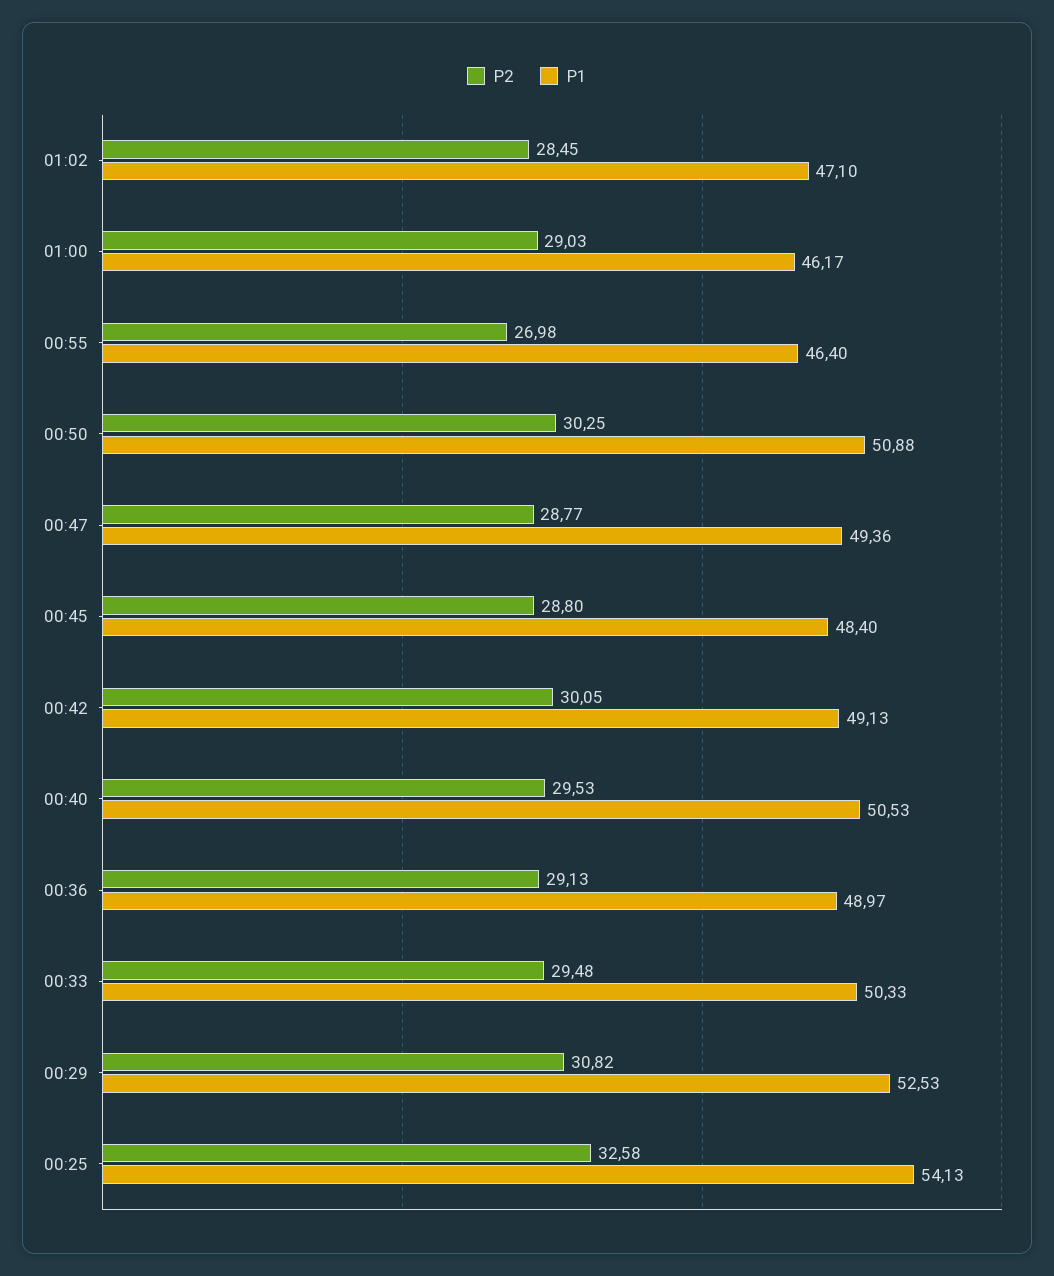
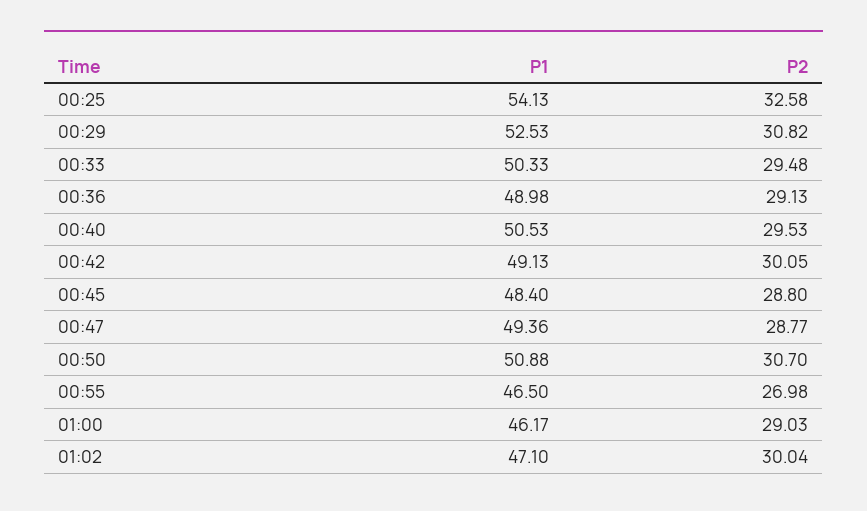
P2, 01:02: 28.45 -> 30.04
P1, 00:55: 46.4 -> 46.5
P2, 00:50: 30.25 -> 30.7
P1, 00:36: 48.97 -> 48.98

